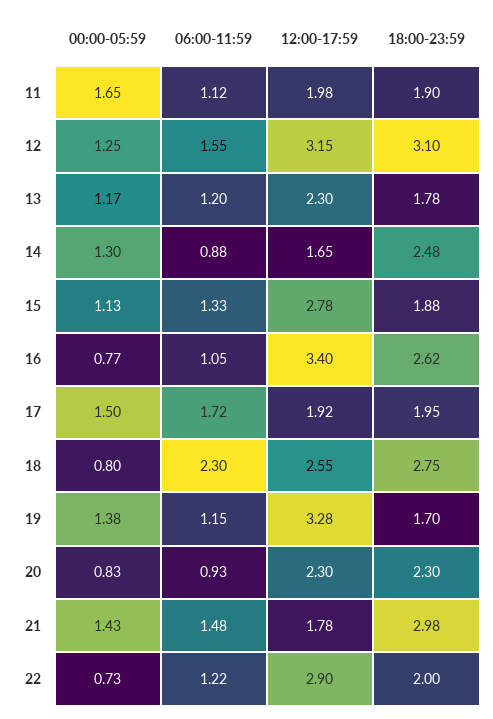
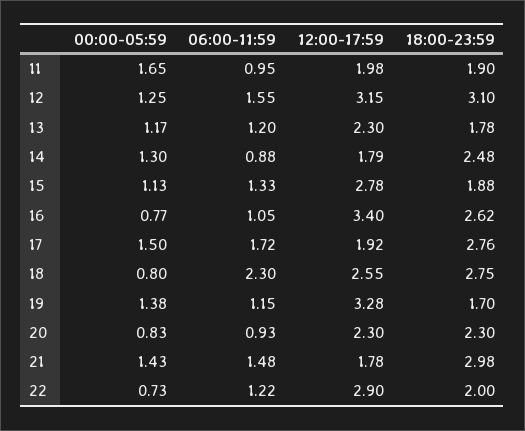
06:00-11:59, 11: 1.12 -> 0.95
12:00-17:59, 14: 1.65 -> 1.79
18:00-23:59, 17: 1.95 -> 2.76

